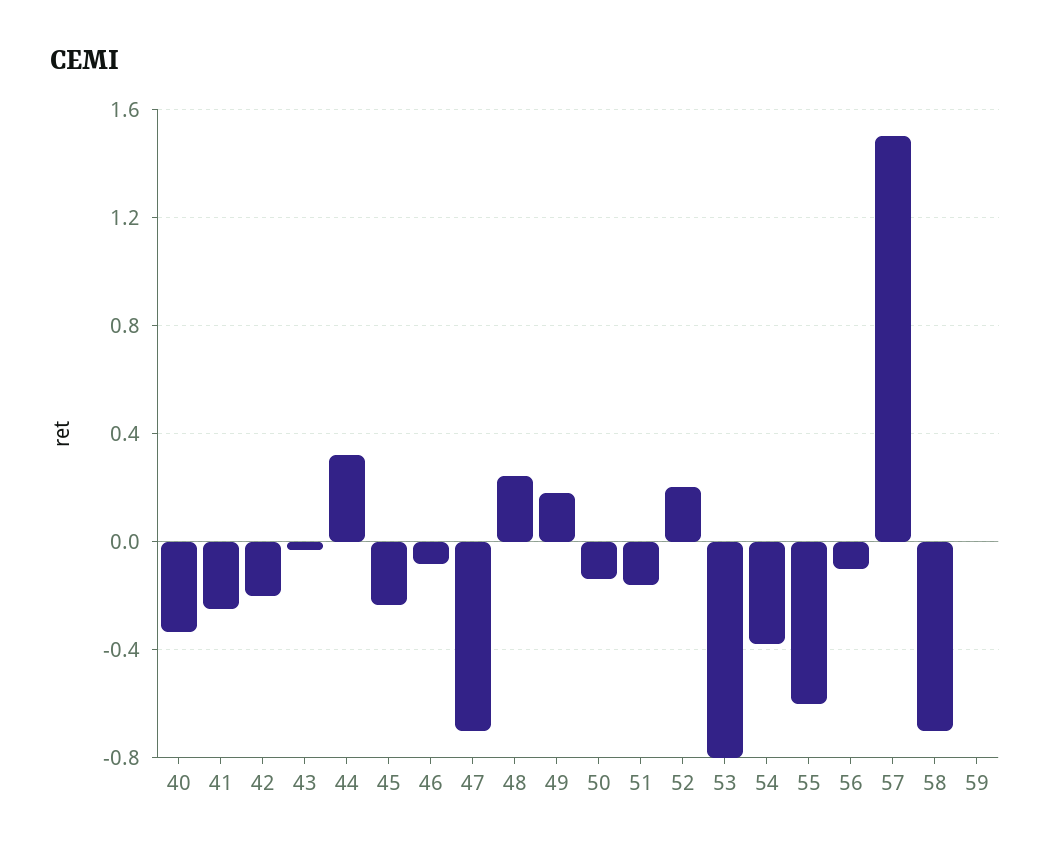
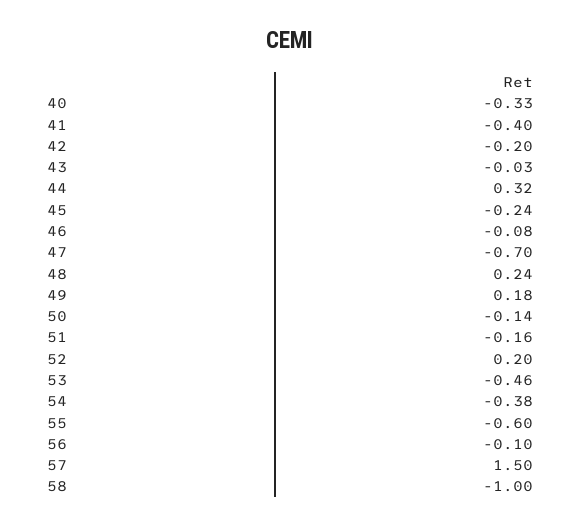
41: -0.25 -> -0.4
53: -0.8 -> -0.46
58: -0.7 -> -1
59: 0 -> none

